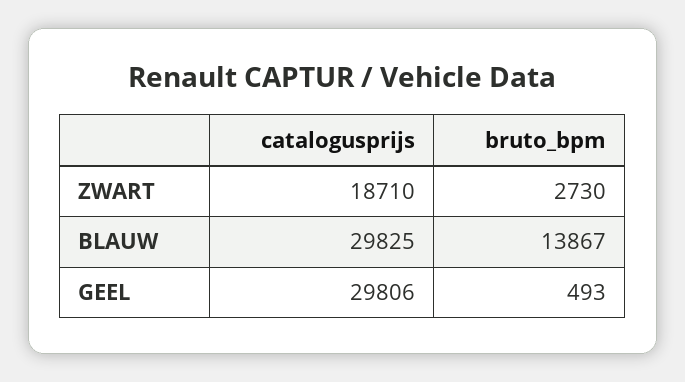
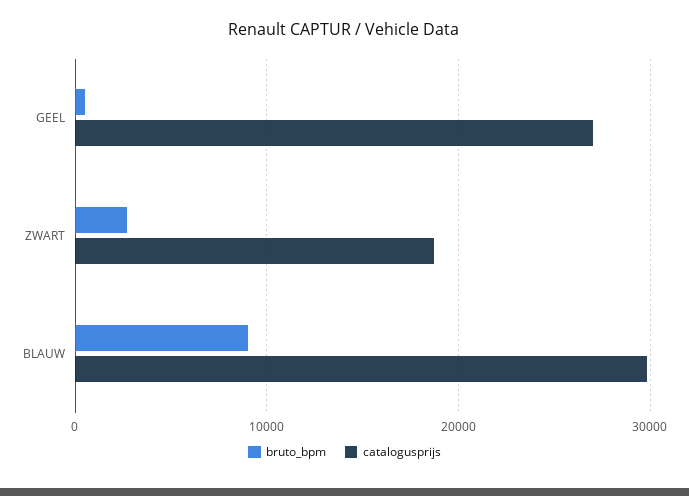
bruto_bpm, BLAUW: 13867 -> 9000
catalogusprijs, GEEL: 29806 -> 27000

